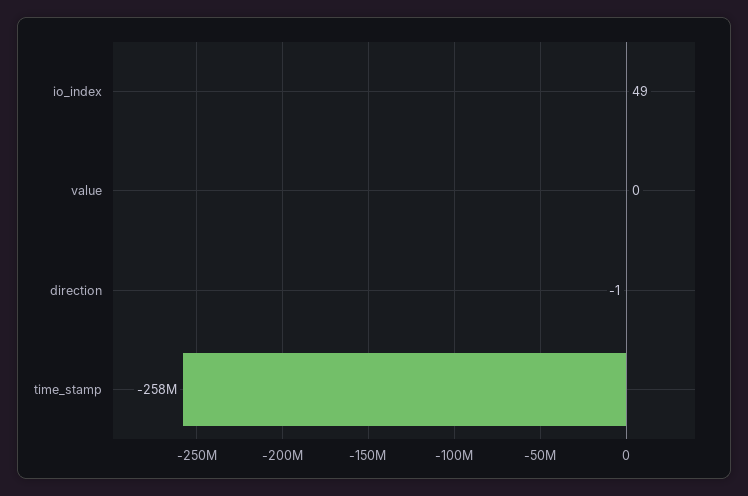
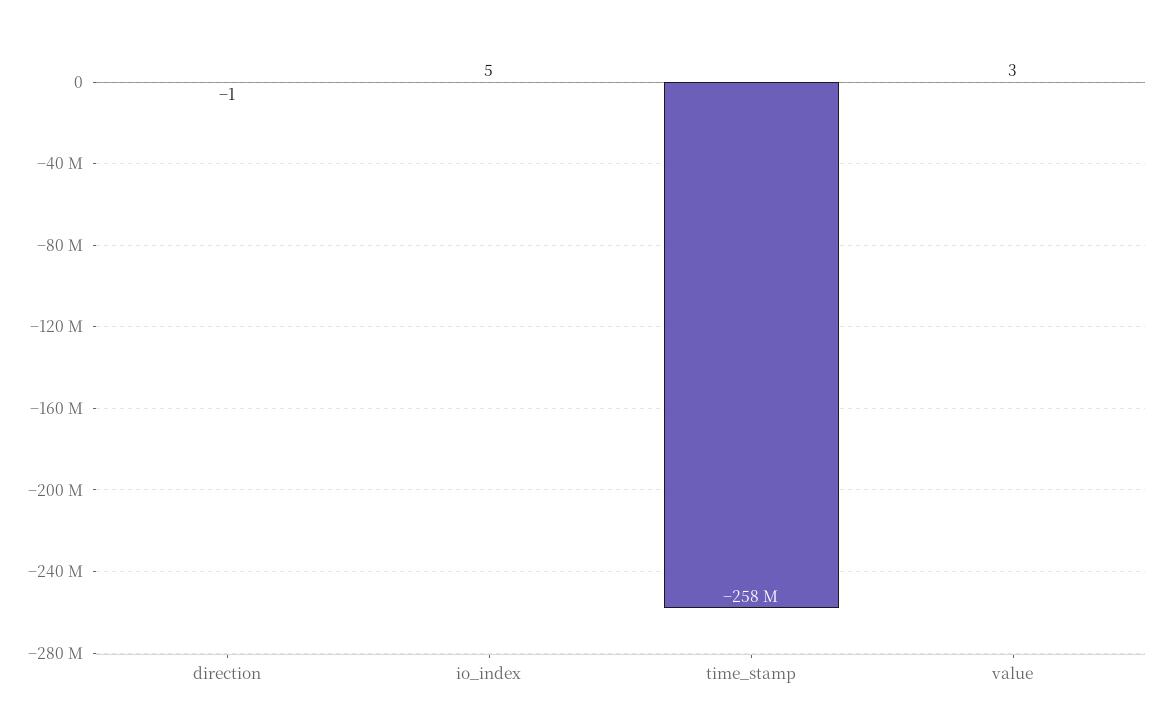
io_index: 49 -> 5
value: 0 -> 3

